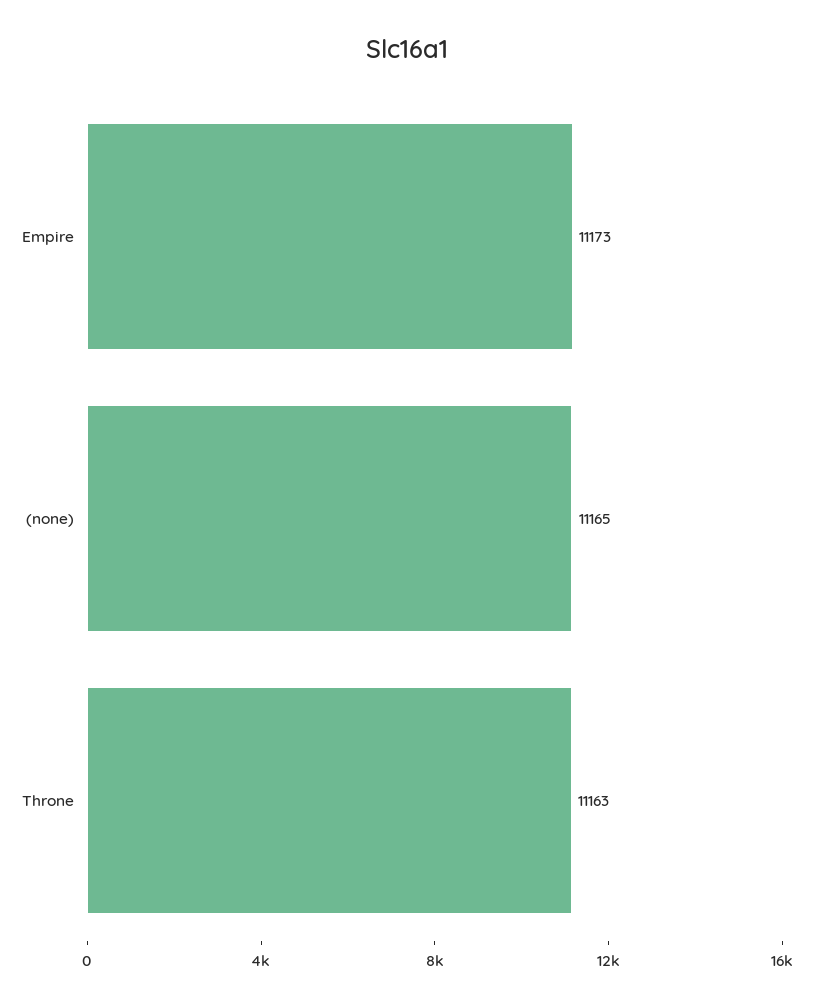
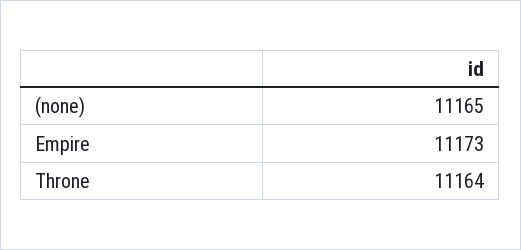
Throne: 11163 -> 11164

